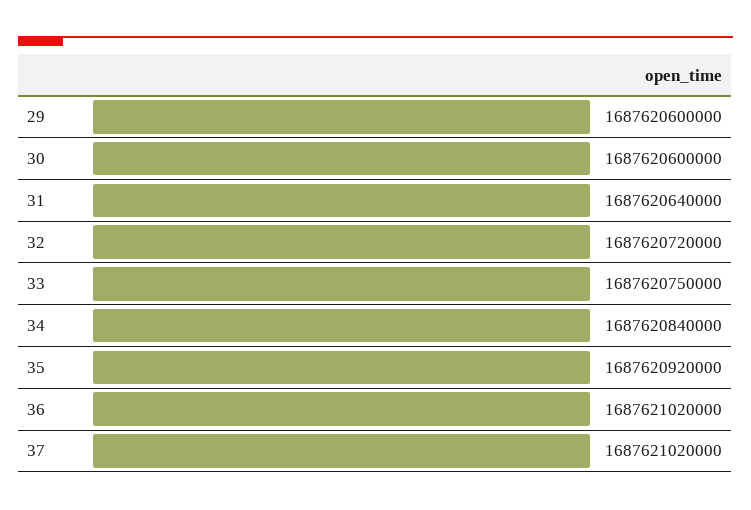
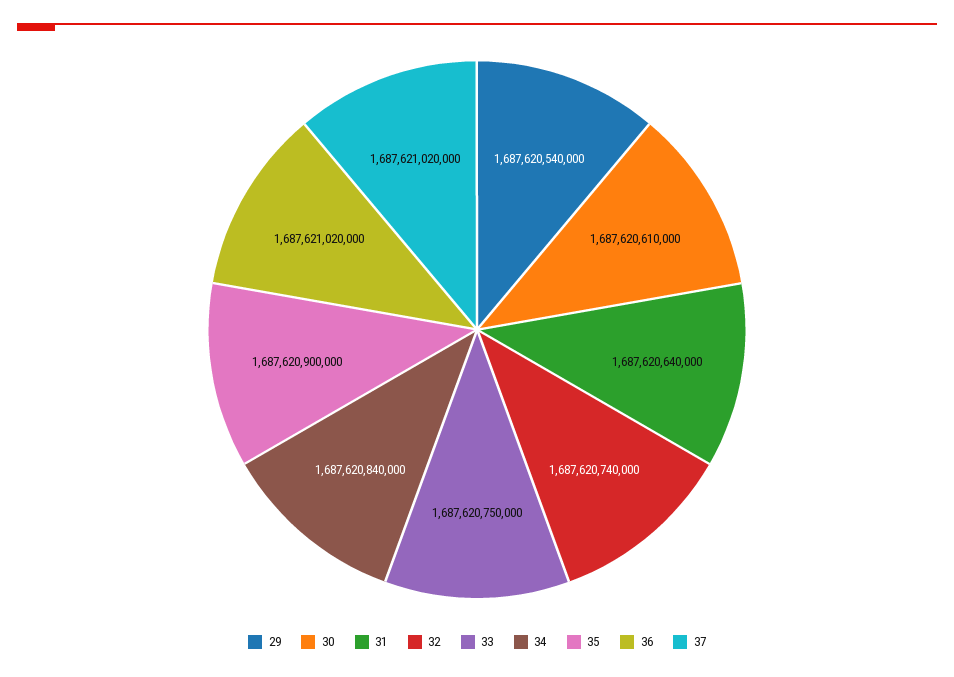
29: 1687620600000 -> 1687620540000
30: 1687620600000 -> 1687620610000
32: 1687620720000 -> 1687620740000
35: 1687620920000 -> 1687620900000

